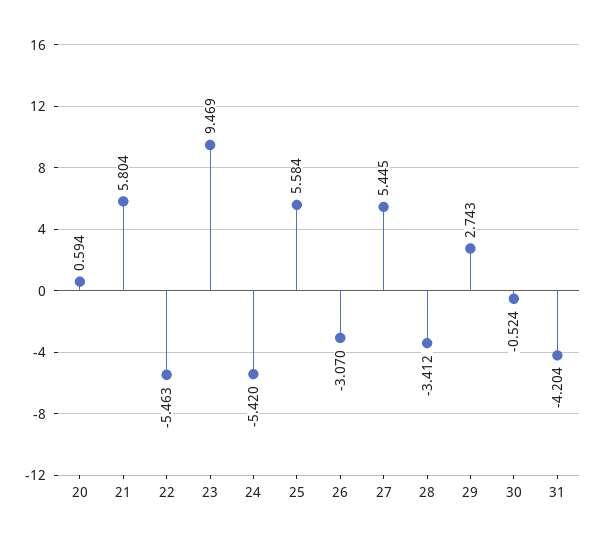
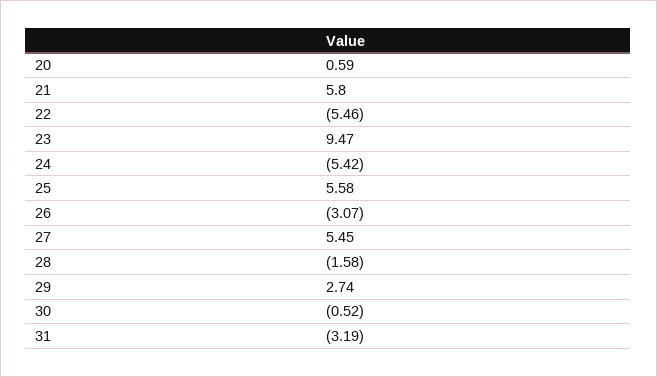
28: -3.412 -> -1.58
31: -4.204 -> -3.19

